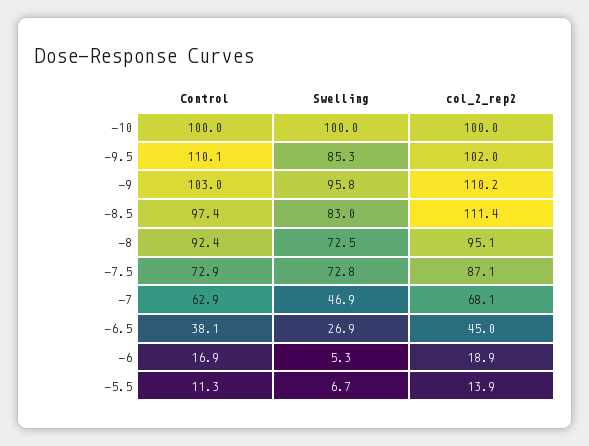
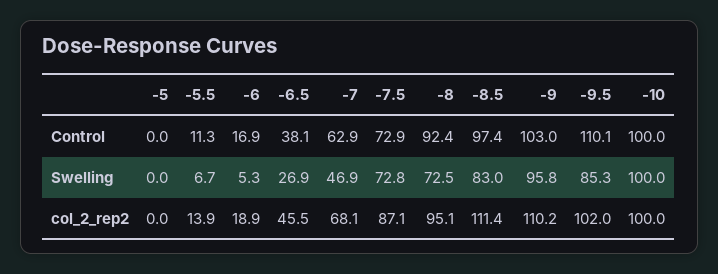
col_2_rep2, -6.5: 45 -> 45.5
Control, -5: none -> 0
Swelling, -5: none -> 0
col_2_rep2, -5: none -> 0

